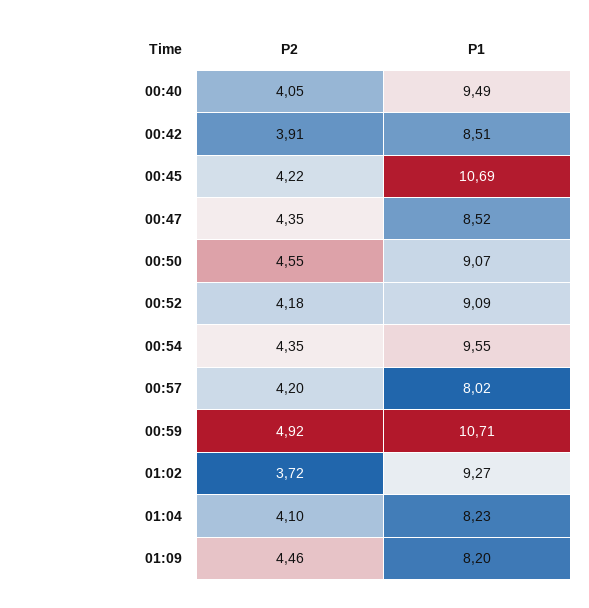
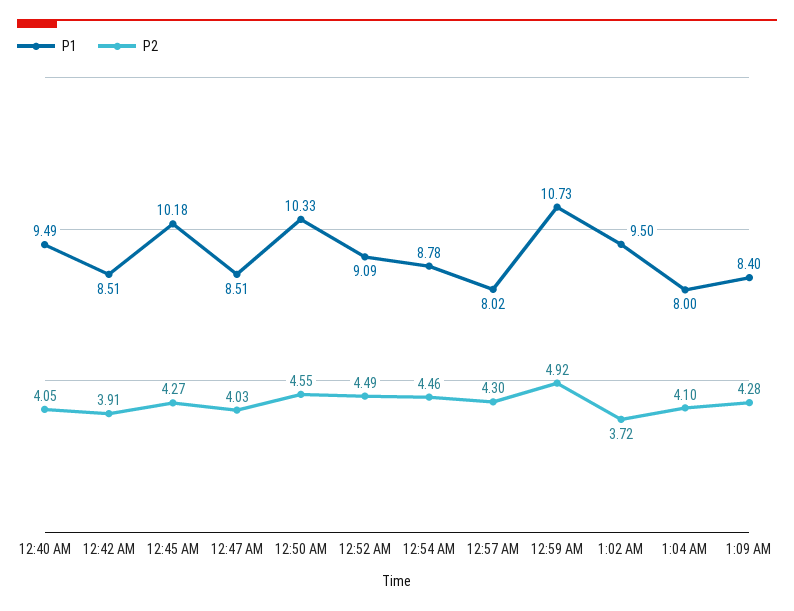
P2, 00:45: 4.22 -> 4.27
P1, 00:45: 10.69 -> 10.18
P2, 00:47: 4.35 -> 4.03
P1, 00:47: 8.52 -> 8.51
P1, 00:50: 9.07 -> 10.33
P2, 00:52: 4.18 -> 4.49
P2, 00:54: 4.35 -> 4.46
P1, 00:54: 9.55 -> 8.78
P2, 00:57: 4.2 -> 4.3
P1, 00:59: 10.71 -> 10.73
P1, 01:02: 9.27 -> 9.5
P1, 01:04: 8.23 -> 8
P2, 01:09: 4.46 -> 4.28
P1, 01:09: 8.2 -> 8.4

